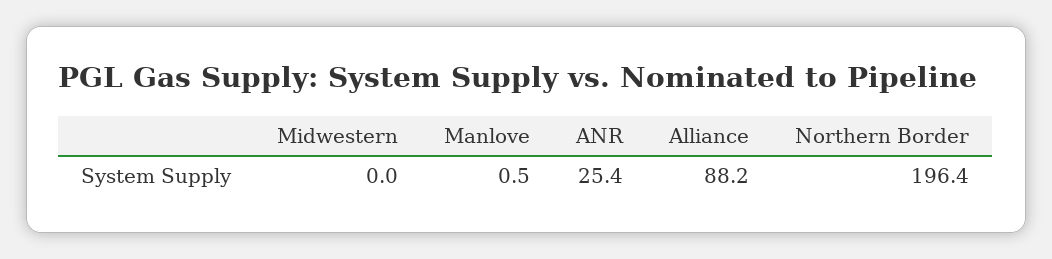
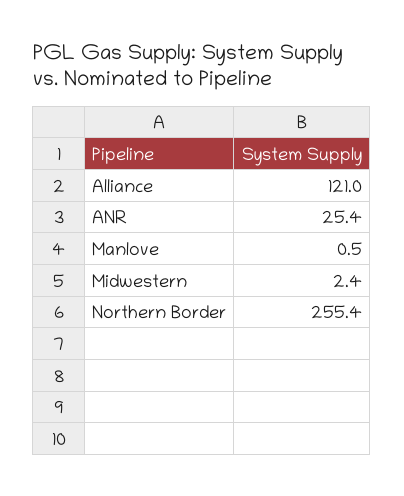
Midwestern: 0 -> 2.4
Alliance: 88.2 -> 121
Northern Border: 196.4 -> 255.4

